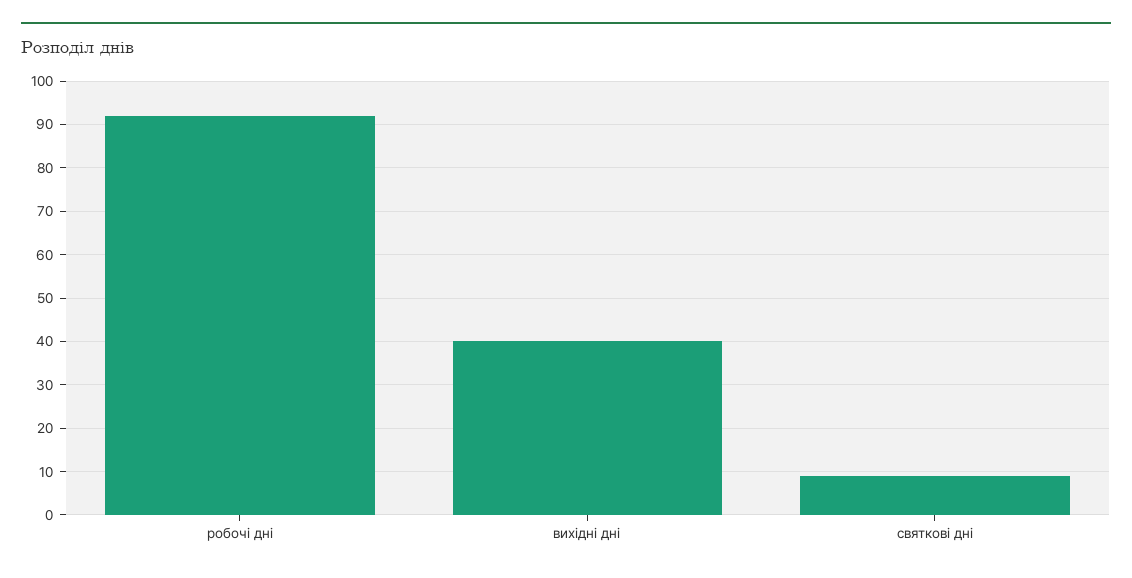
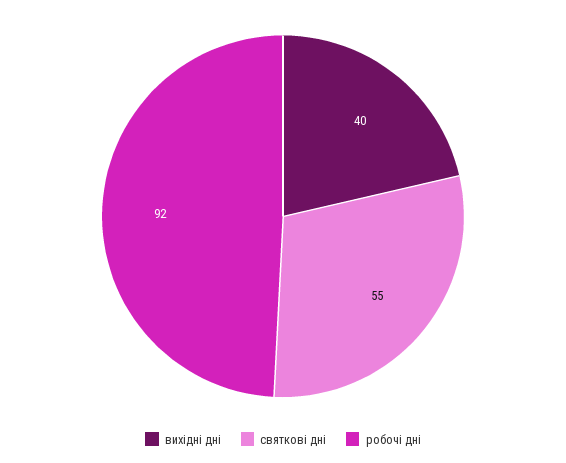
святкові дні: 10 -> 55

